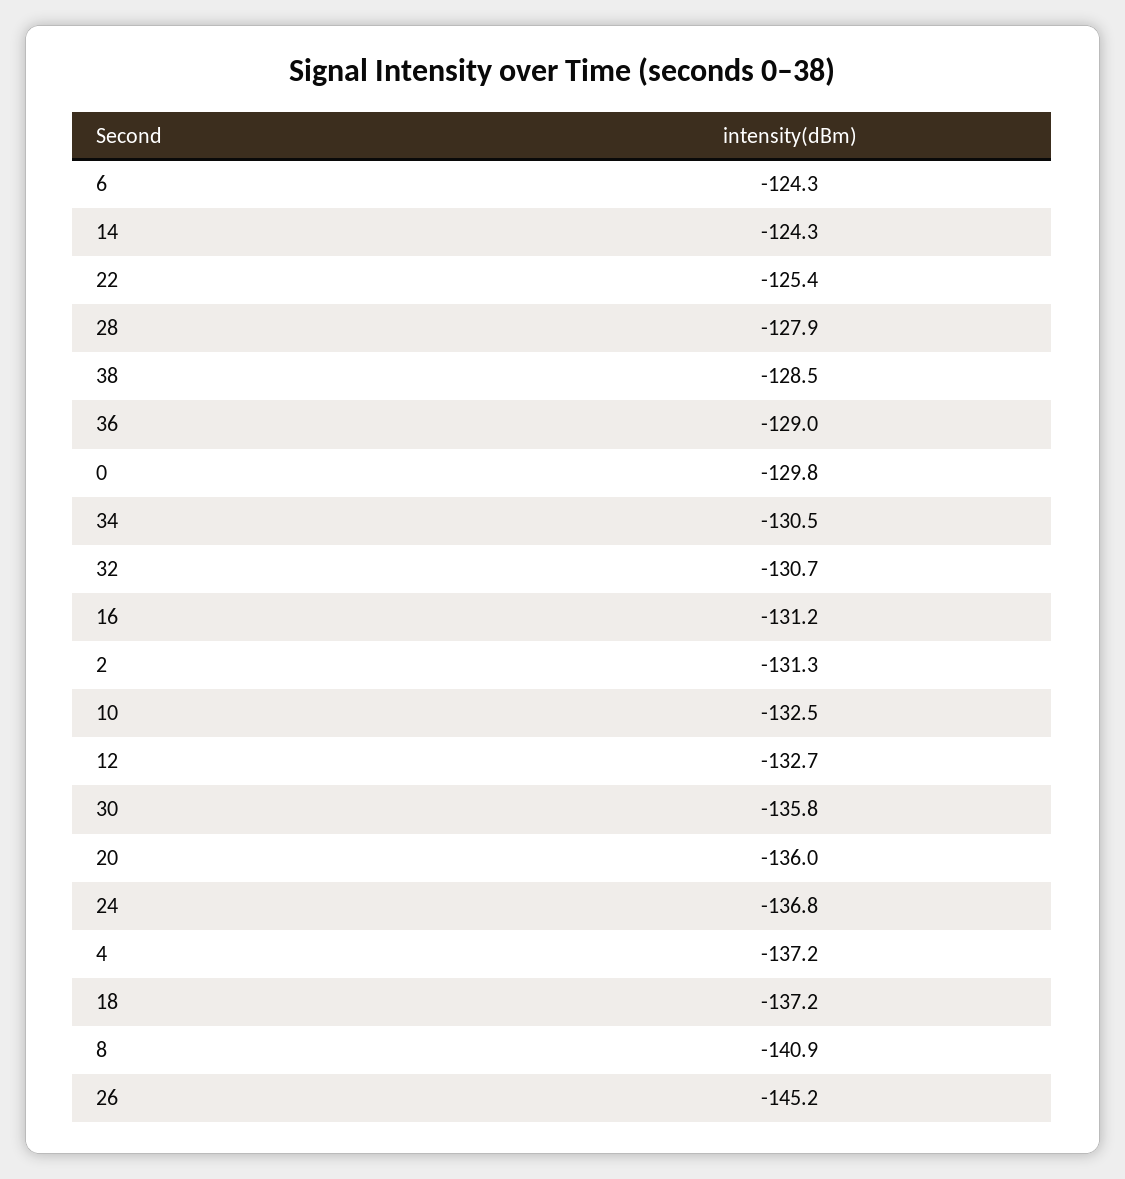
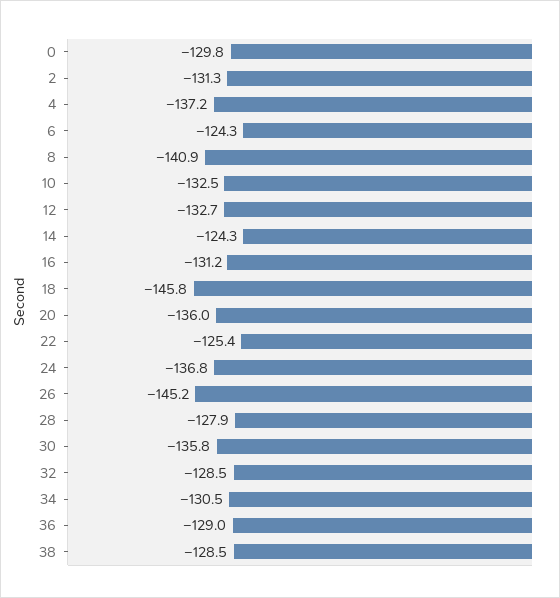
32: -130.7 -> -128.5
18: -137.2 -> -145.8

